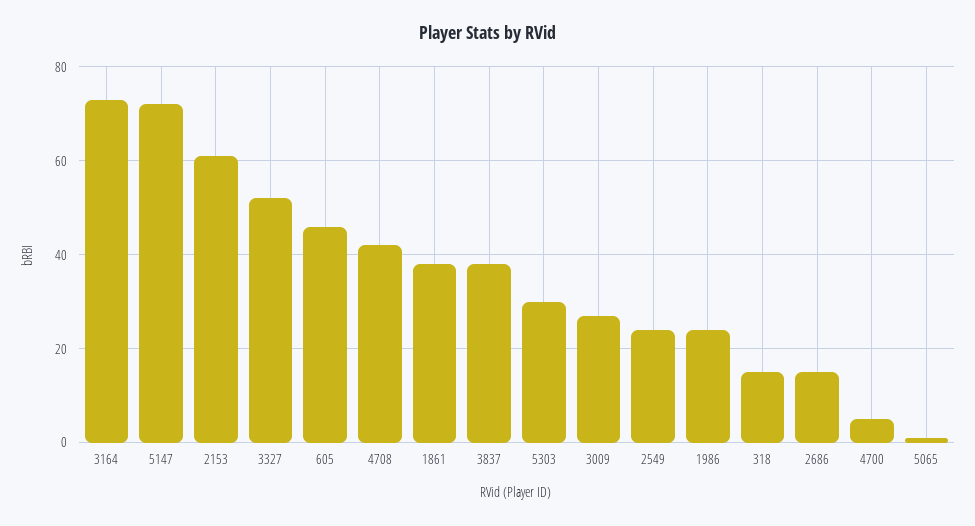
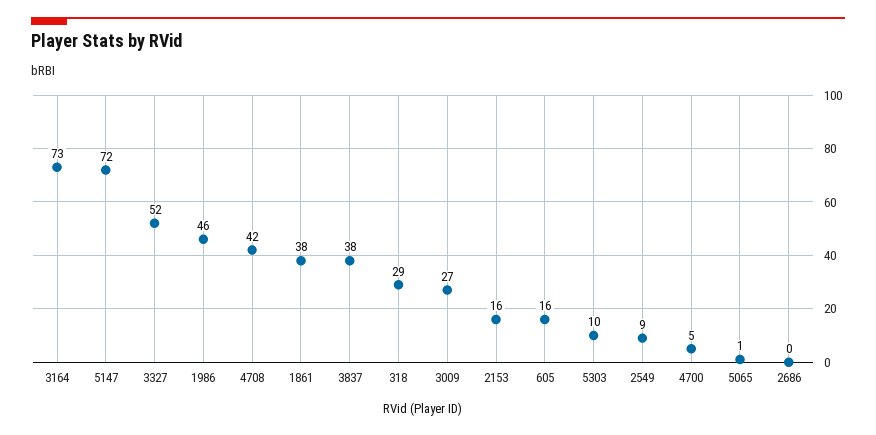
2153: 60 -> 16
605: 45 -> 16
5303: 30 -> 10
2549: 25 -> 9
1986: 25 -> 46
318: 15 -> 29
2686: 15 -> 0

